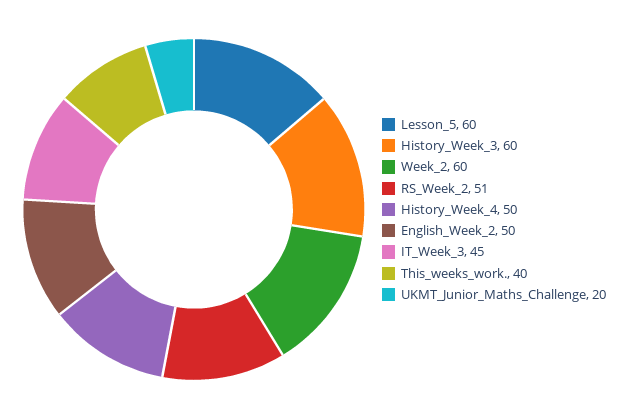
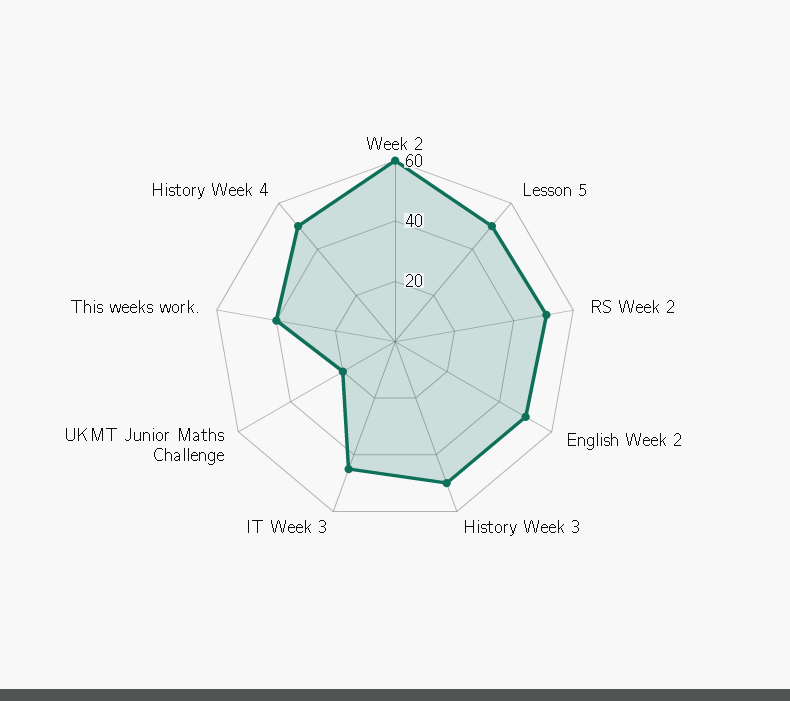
Lesson_5: 60 -> 50
History_Week_3: 60 -> 50

